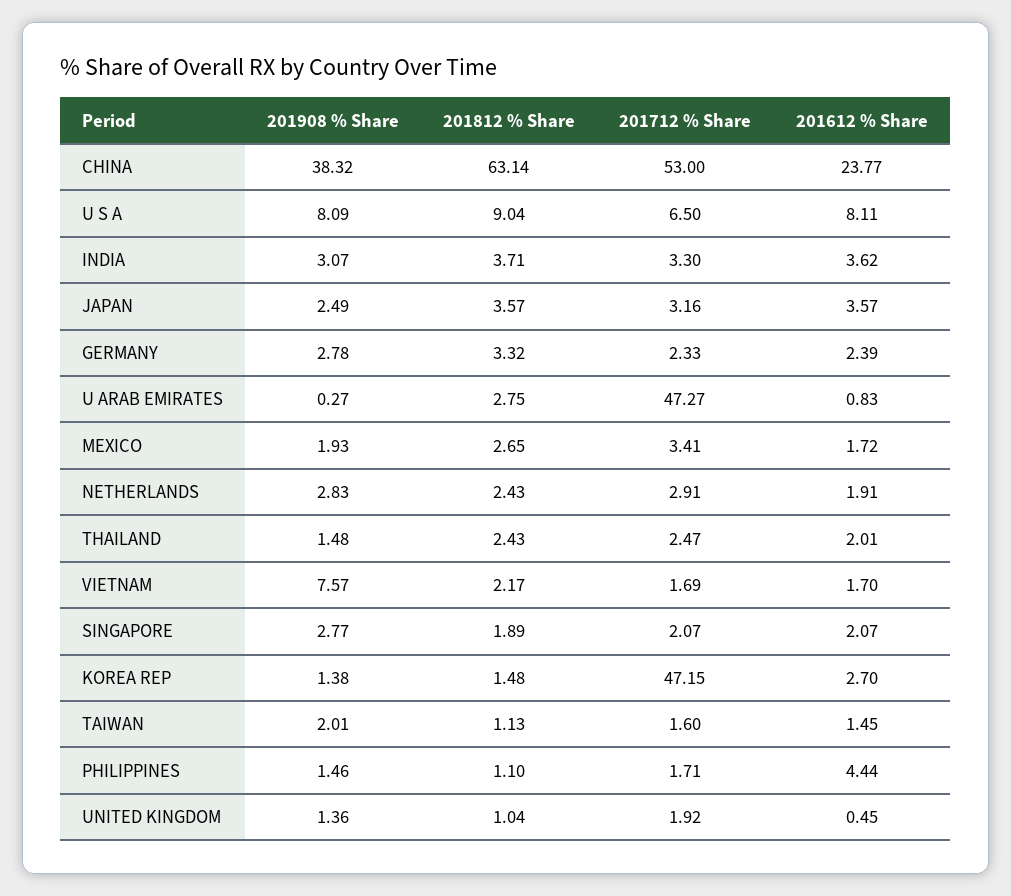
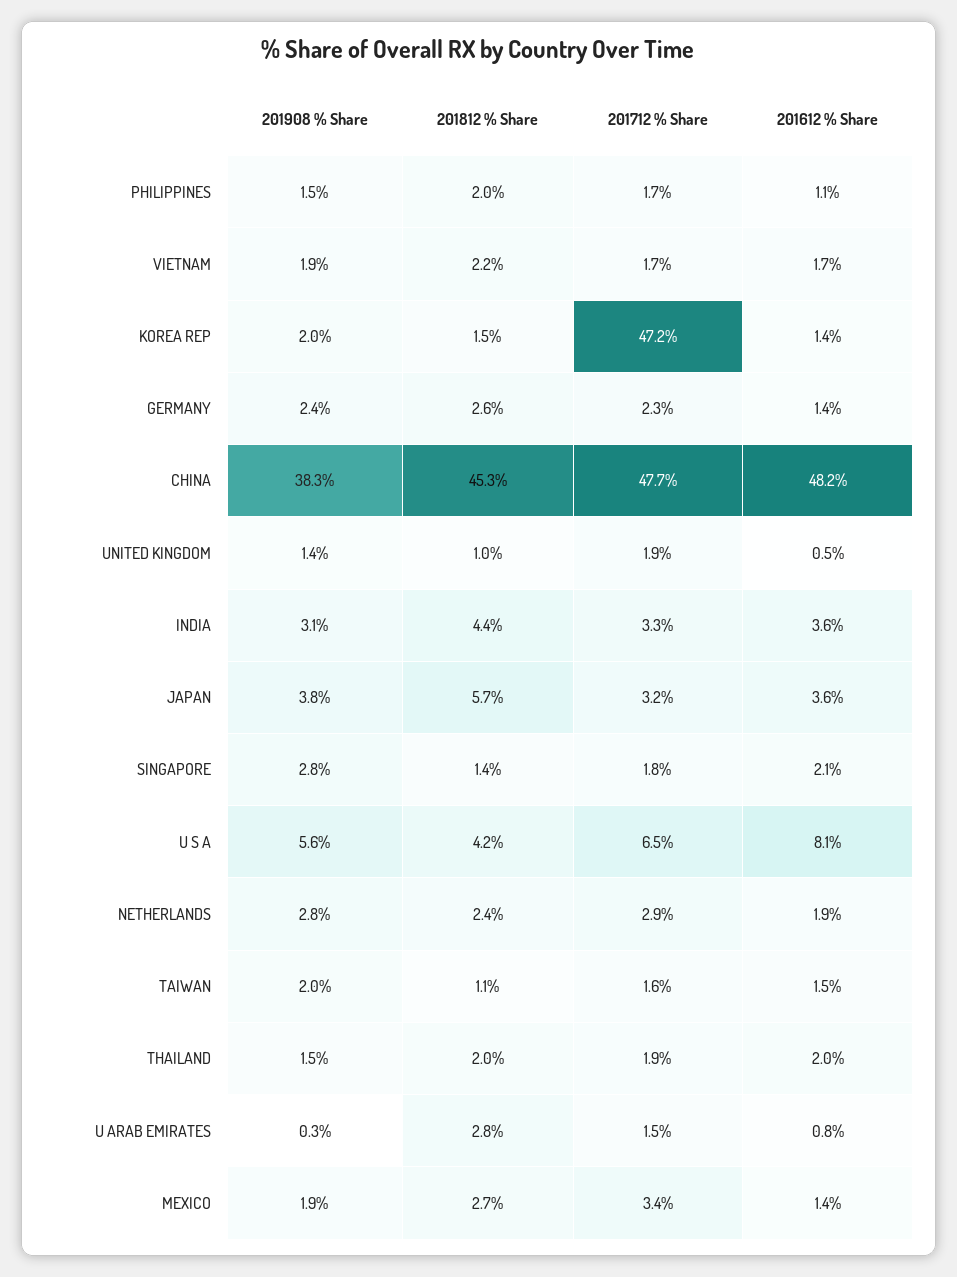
201812 % Share, CHINA: 63.14 -> 45.3
201712 % Share, CHINA: 53 -> 47.7
201612 % Share, CHINA: 23.77 -> 48.2
201908 % Share, U S A: 8.09 -> 5.6
201812 % Share, U S A: 9.04 -> 4.2
201812 % Share, INDIA: 3.71 -> 4.4
201908 % Share, JAPAN: 2.49 -> 3.8
201812 % Share, JAPAN: 3.57 -> 5.7
201908 % Share, GERMANY: 2.78 -> 2.4
201812 % Share, GERMANY: 3.32 -> 2.6
201612 % Share, GERMANY: 2.39 -> 1.4
201712 % Share, U ARAB EMIRATES: 47.27 -> 1.5
201612 % Share, MEXICO: 1.72 -> 1.4
201812 % Share, THAILAND: 2.43 -> 2
201712 % Share, THAILAND: 2.47 -> 1.9
201908 % Share, VIETNAM: 7.57 -> 1.9
201812 % Share, SINGAPORE: 1.89 -> 1.4
201712 % Share, SINGAPORE: 2.07 -> 1.8
201908 % Share, KOREA REP: 1.38 -> 2
201612 % Share, KOREA REP: 2.7 -> 1.4
201812 % Share, PHILIPPINES: 1.1 -> 2
201612 % Share, PHILIPPINES: 4.44 -> 1.1

